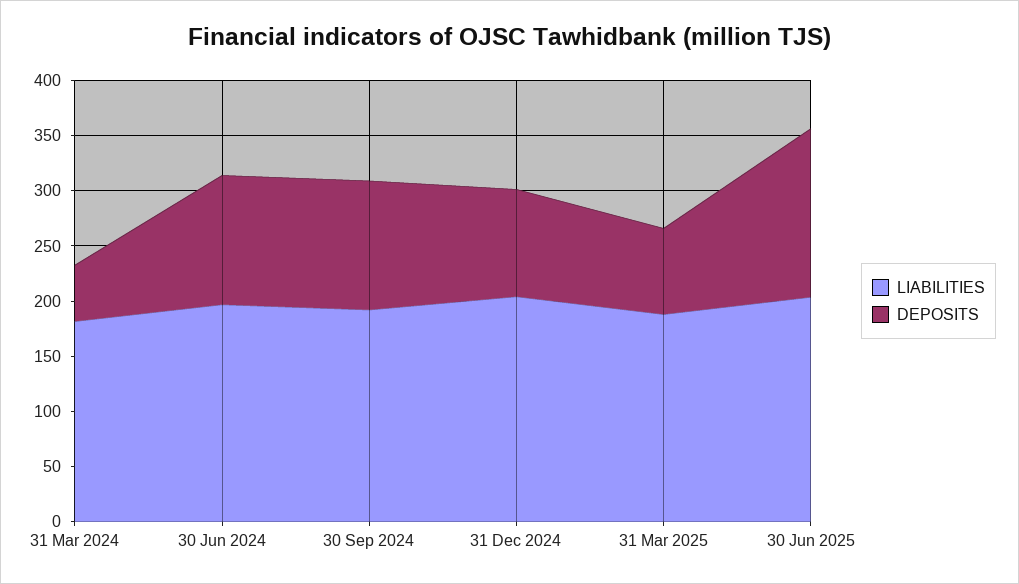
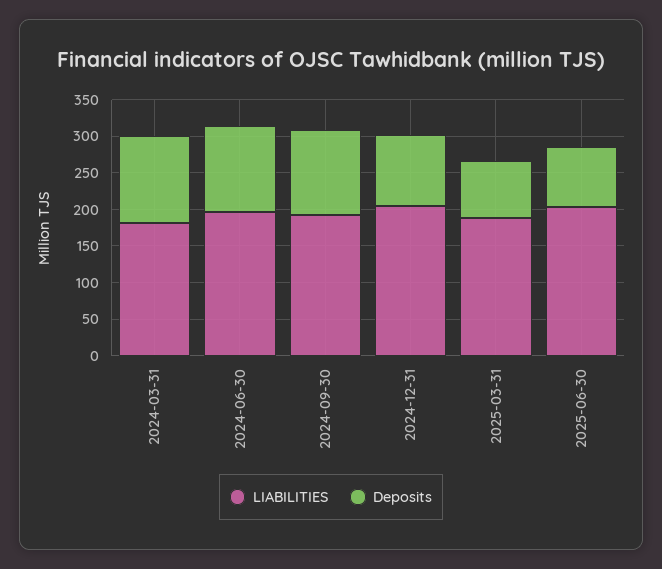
DEPOSITS, 31 Mar 2024: 50 -> 125
DEPOSITS, 30 Jun 2025: 150 -> 75

